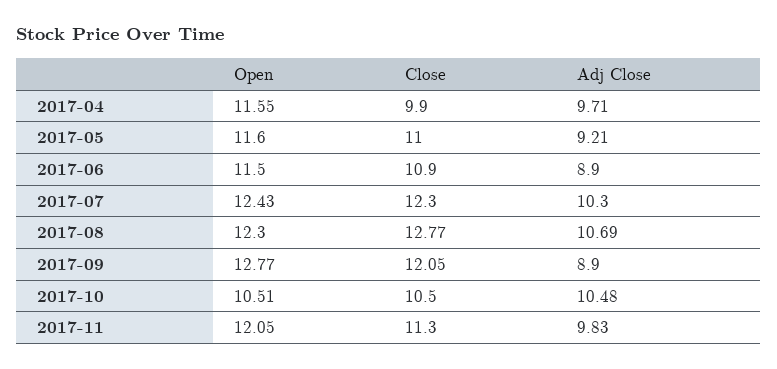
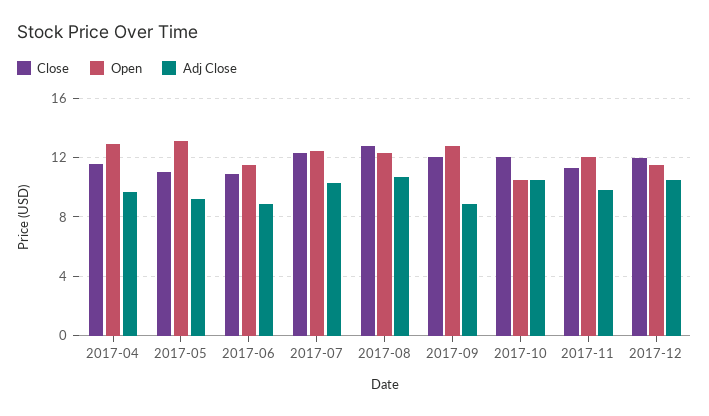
Open, 2017-04: 11.55 -> 13
Close, 2017-04: 9.9 -> 11.5
Open, 2017-05: 11.6 -> 13
Close, 2017-10: 10.5 -> 12
Close, 2017-12: none -> 12
Open, 2017-12: none -> 11.5
Adj Close, 2017-12: none -> 10.5

